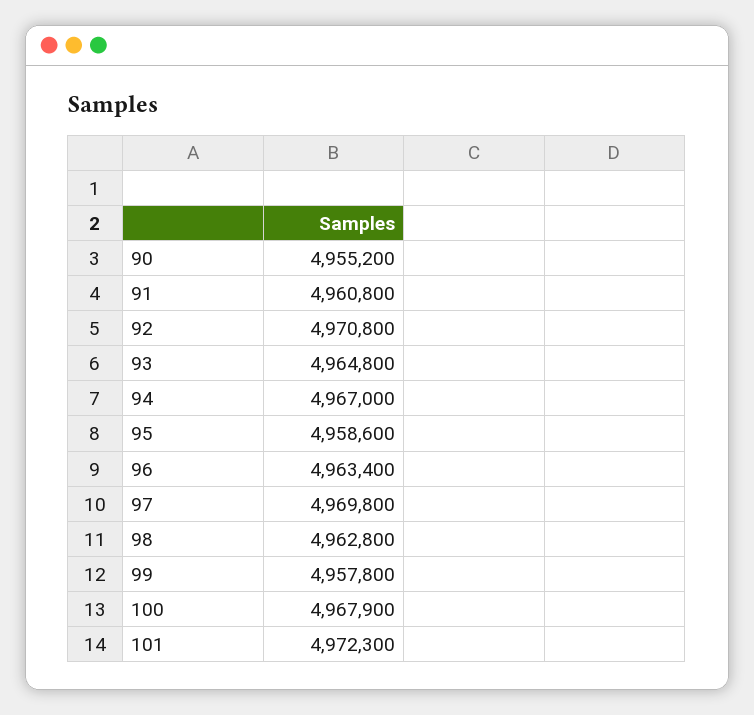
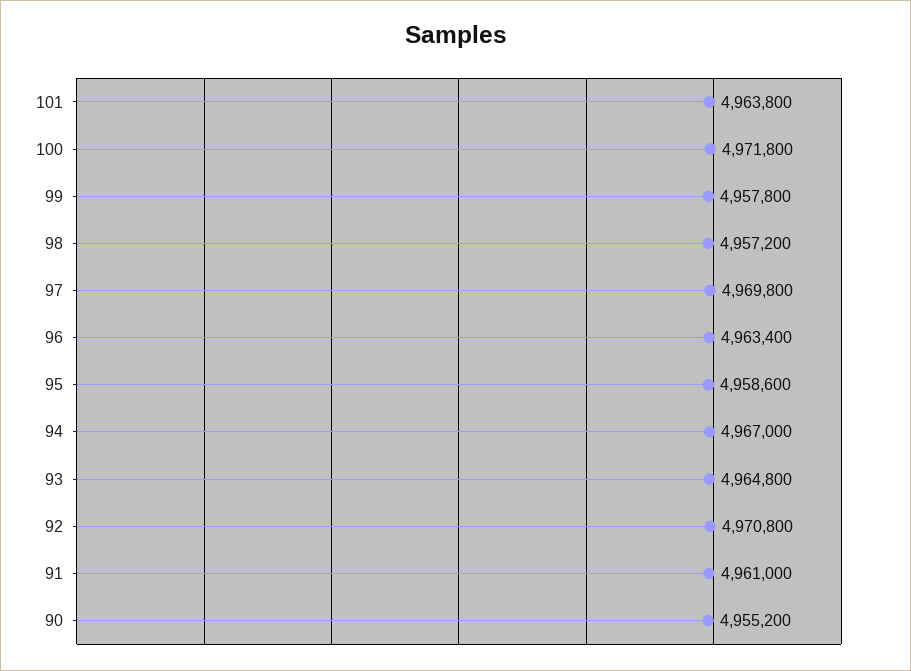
91: 4960800 -> 4961000
98: 4962800 -> 4957200
100: 4967900 -> 4971800
101: 4972300 -> 4963800

